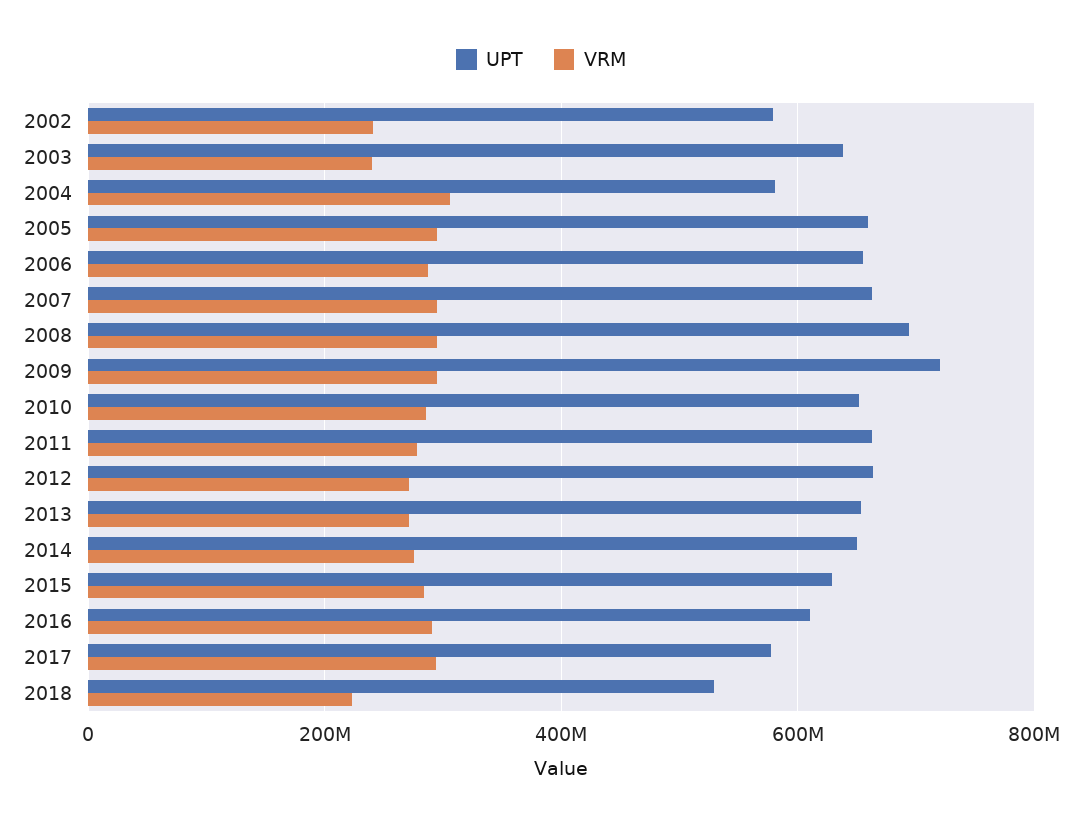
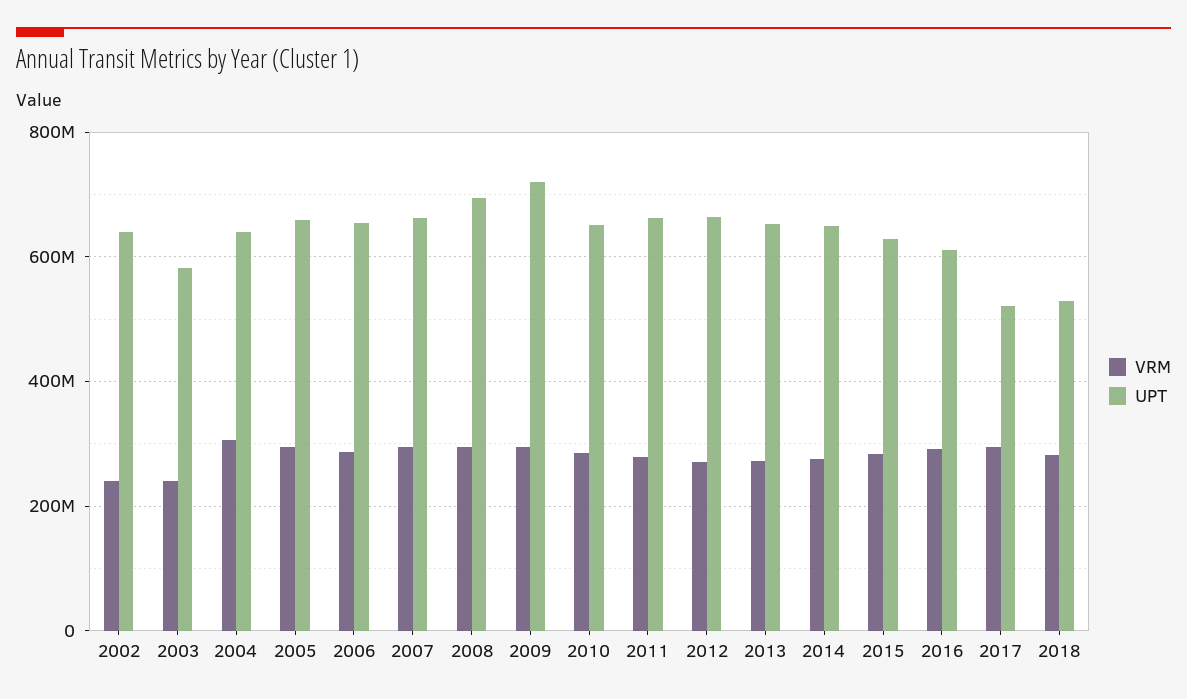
UPT, 2002: 580000000 -> 640000000
UPT, 2003: 640000000 -> 580000000
UPT, 2004: 580000000 -> 640000000
UPT, 2017: 580000000 -> 520000000
VRM, 2018: 220000000 -> 280000000

